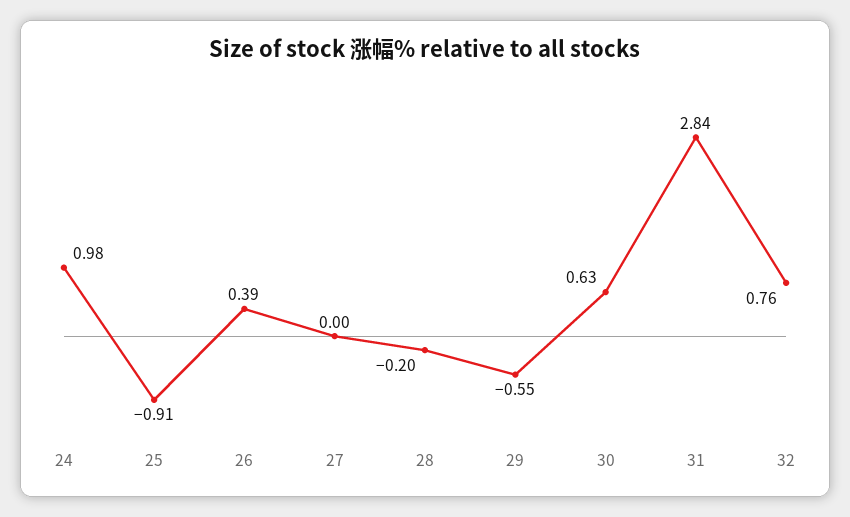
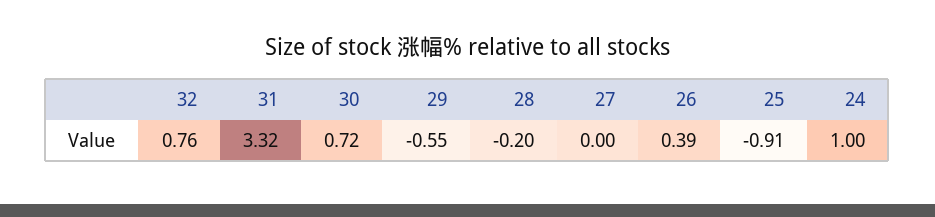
24: 0.98 -> 1
30: 0.63 -> 0.72
31: 2.84 -> 3.32

